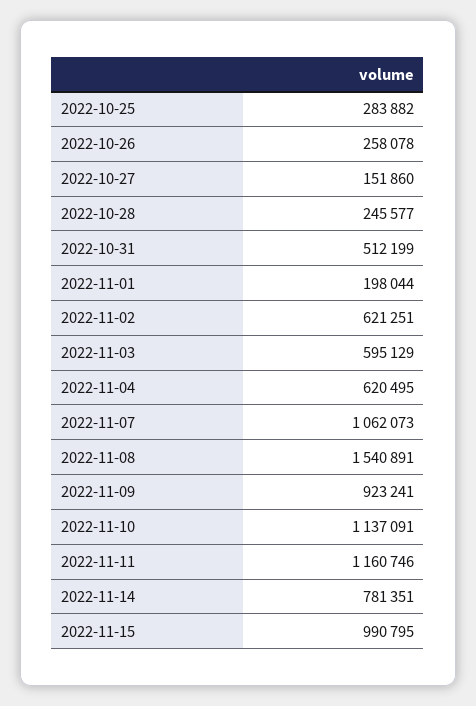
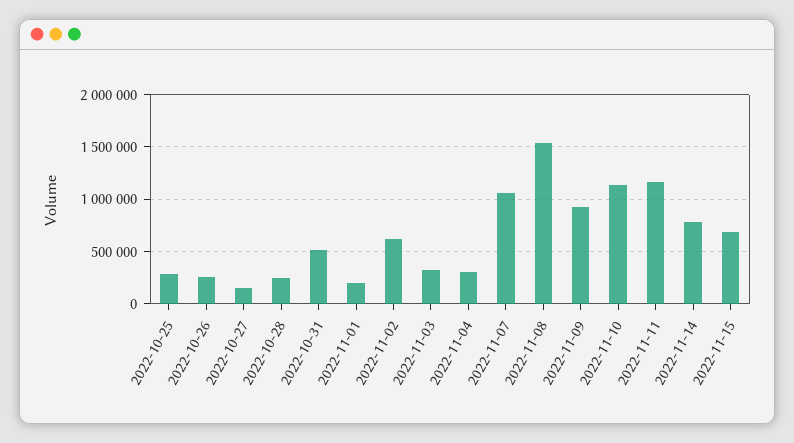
2022-11-03: 595129 -> 300000
2022-11-04: 620495 -> 300000
2022-11-15: 990795 -> 700000

